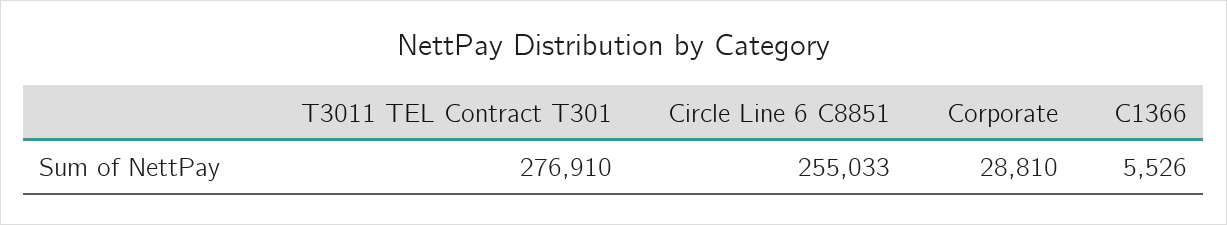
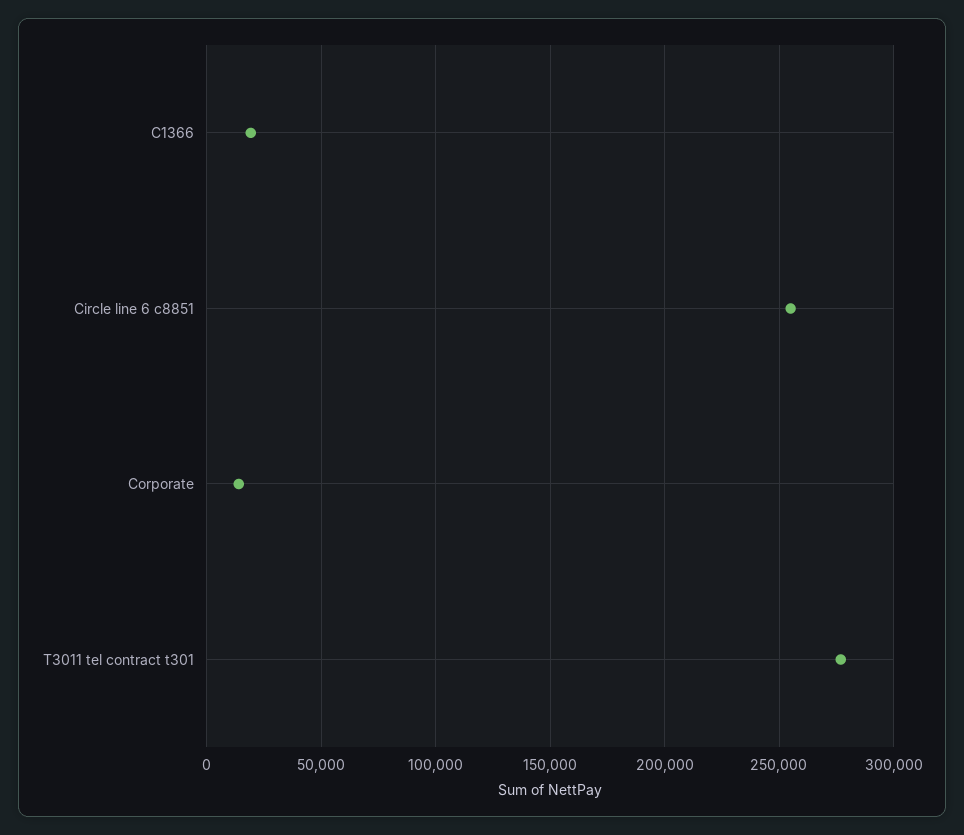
Corporate: 28810 -> 15000
C1366: 5526 -> 20000

